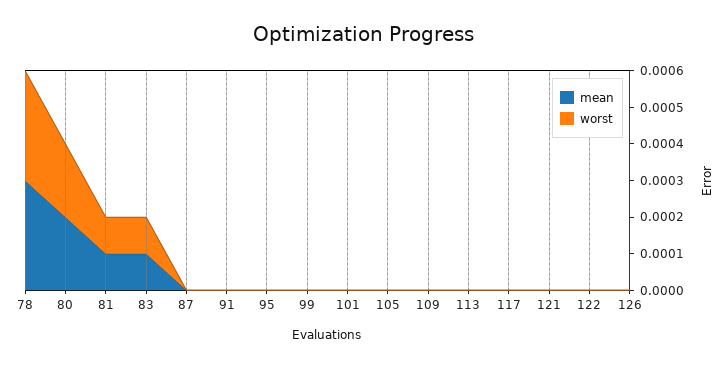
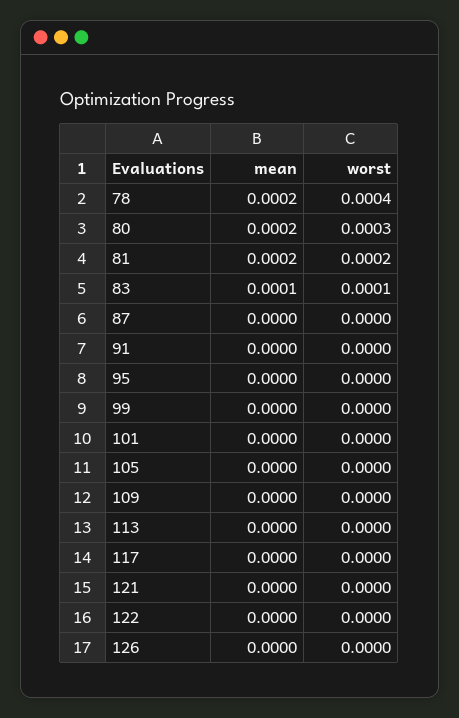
mean, 78: 0.0003 -> 0.0002
worst, 78: 0.0003 -> 0.0004
worst, 80: 0.0002 -> 0.0003
mean, 81: 0.0001 -> 0.0002
worst, 81: 0.0001 -> 0.0002

